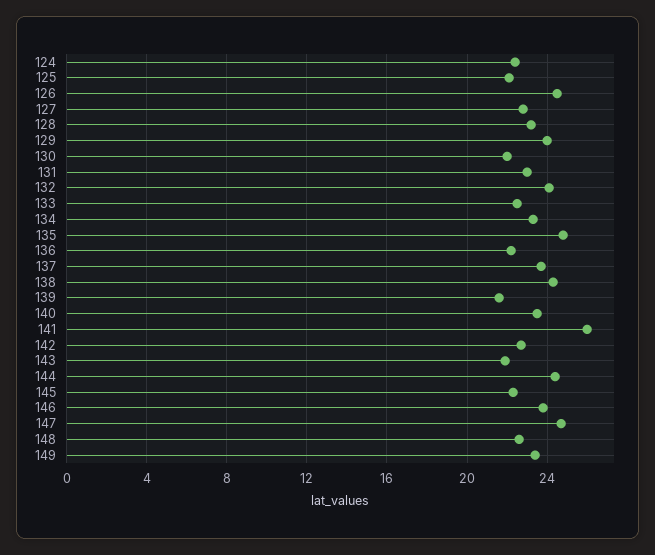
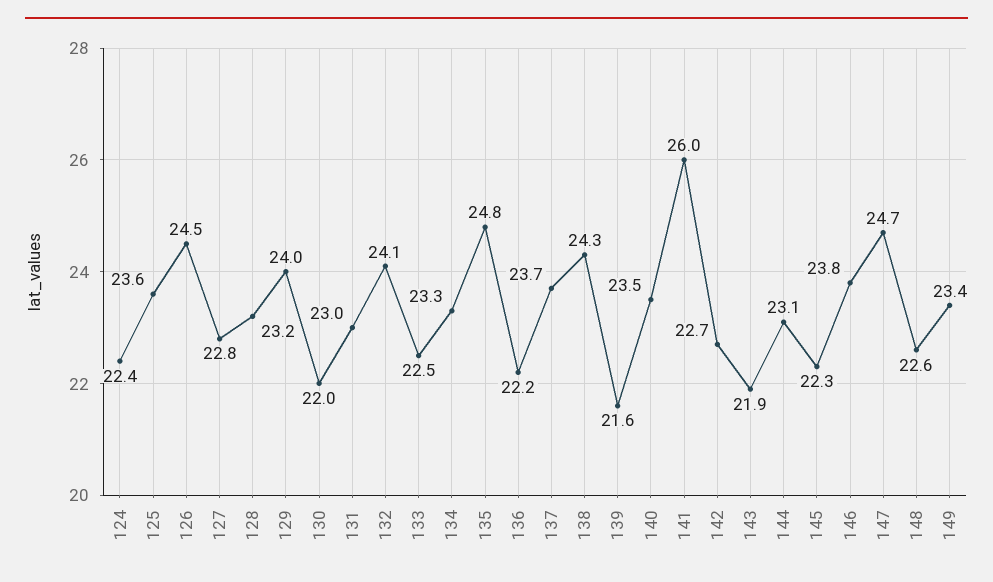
125: 22 -> 23.6
144: 24.5 -> 23.1

